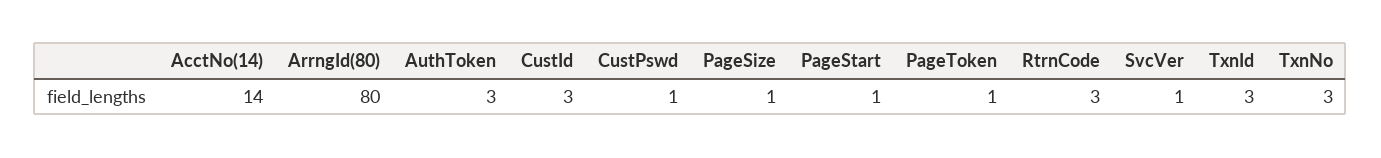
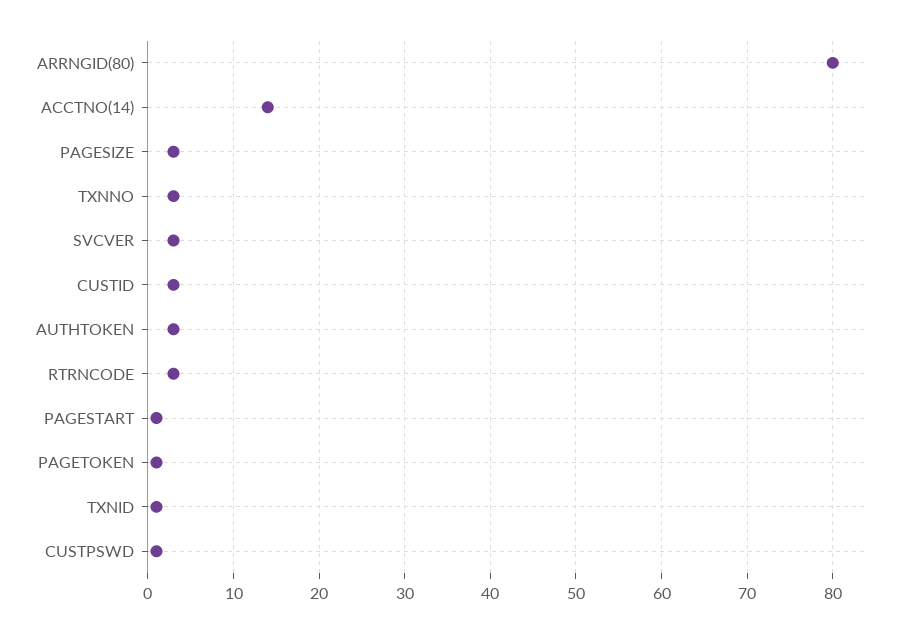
PageSize: 1 -> 3
SvcVer: 1 -> 3
TxnId: 3 -> 1

